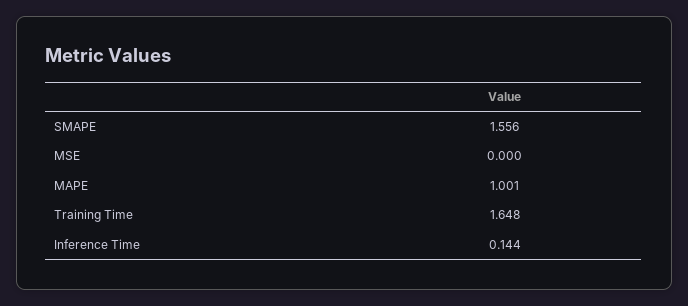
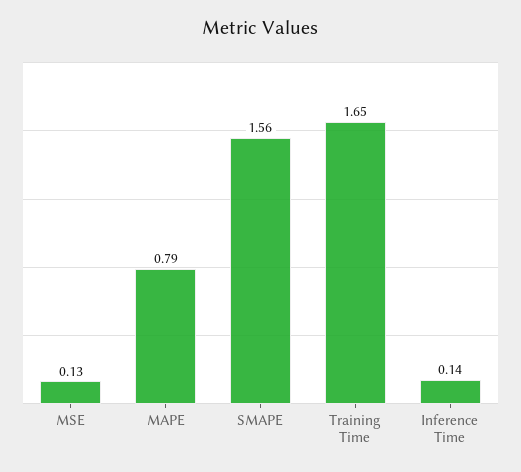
MSE: 0 -> 0.13
MAPE: 1.001 -> 0.79

